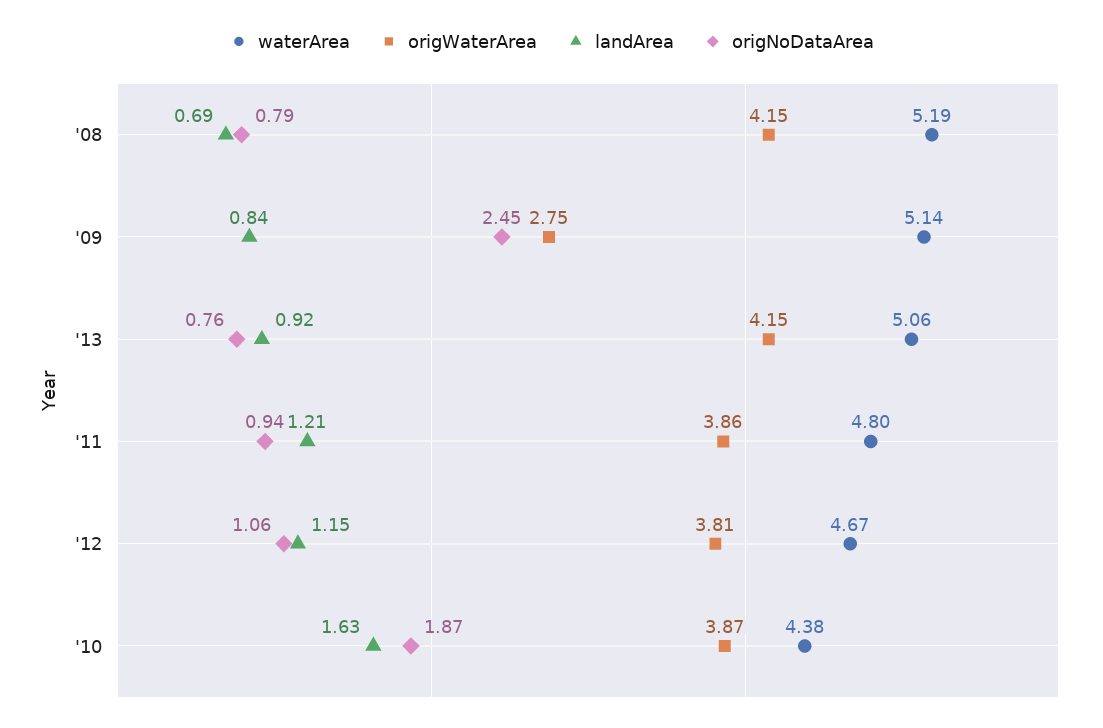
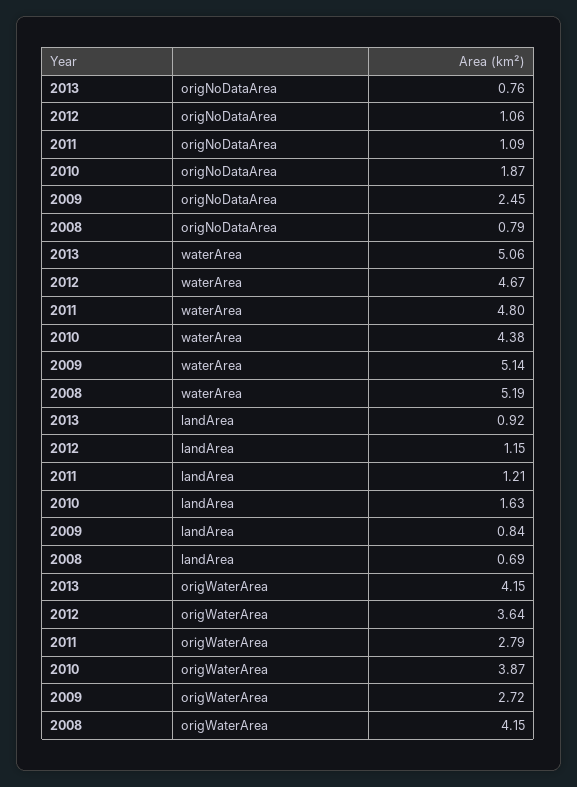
origWaterArea, '09: 2.75 -> 2.72
origWaterArea, '11: 3.86 -> 2.79
origNoDataArea, '11: 0.94 -> 1.09
origWaterArea, '12: 3.81 -> 3.64

